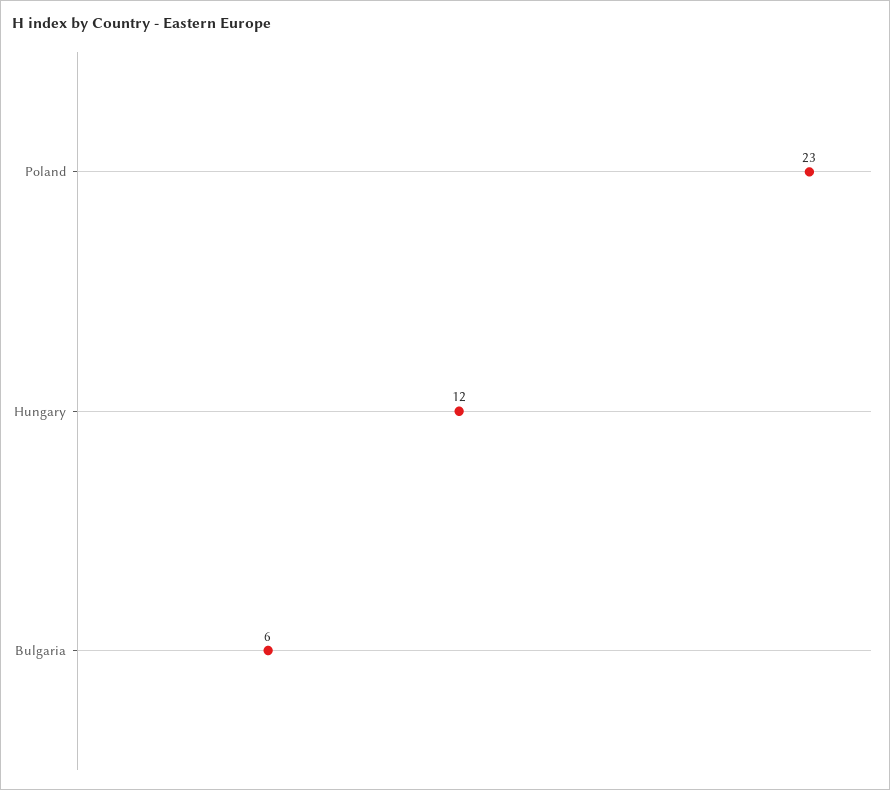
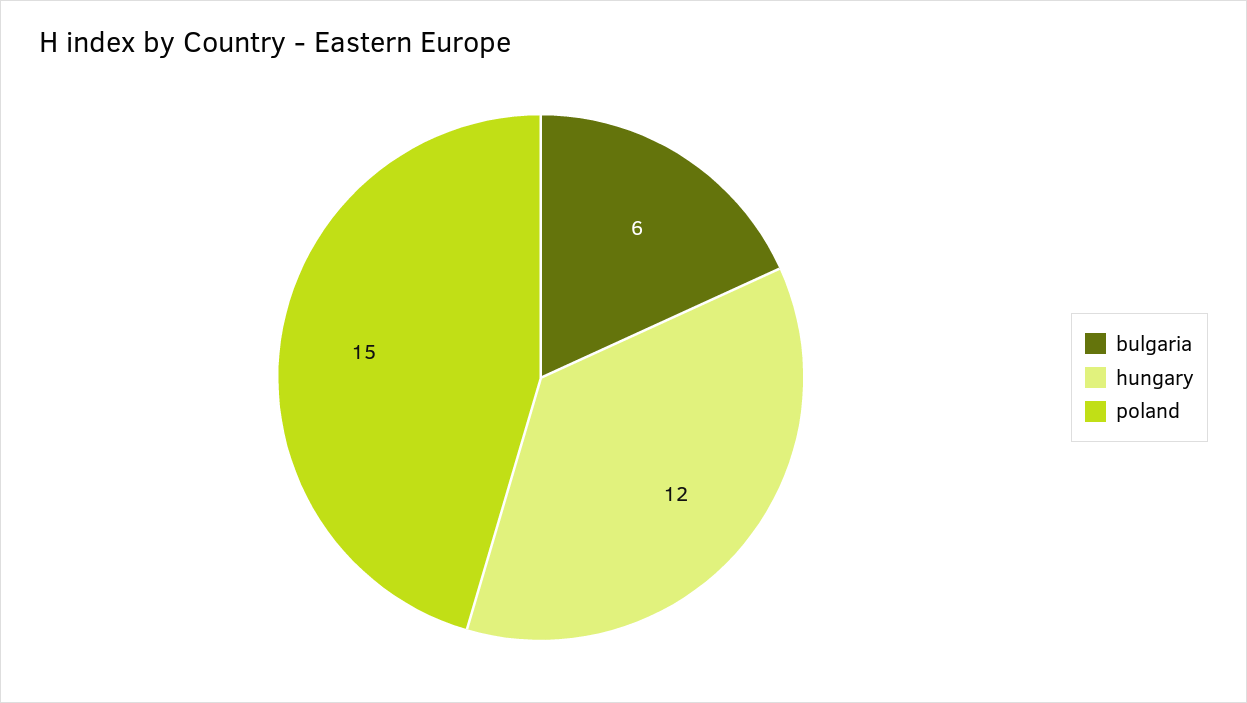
Poland: 23 -> 15

